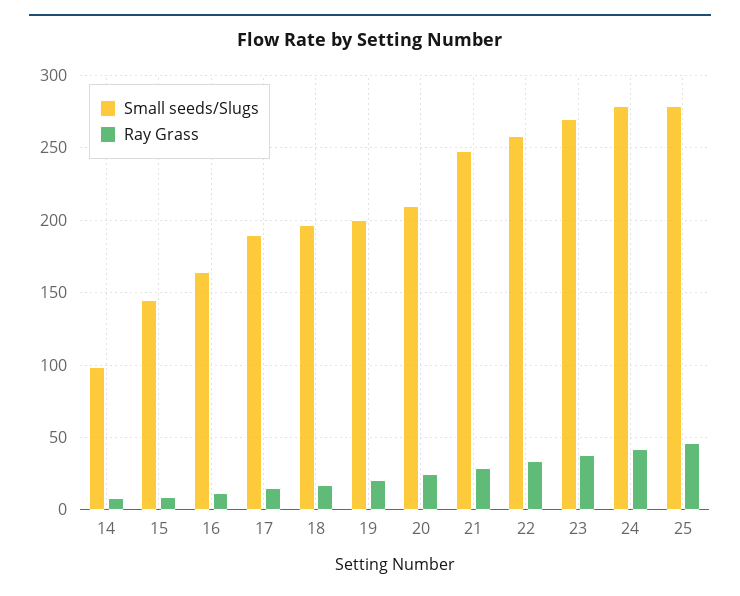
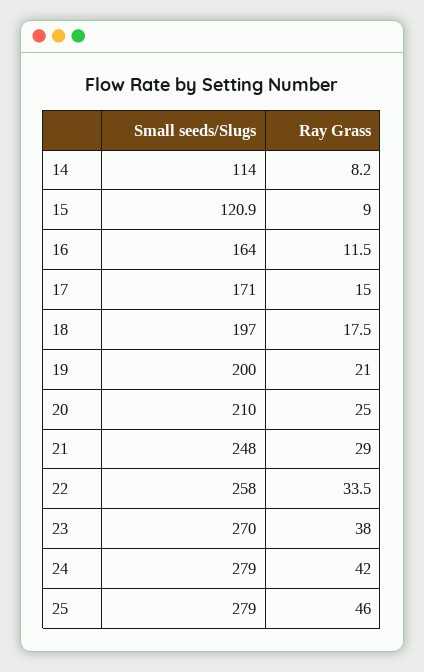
Small seeds/Slugs, 14: 100 -> 114
Small seeds/Slugs, 15: 145 -> 120.9
Small seeds/Slugs, 17: 190 -> 171

